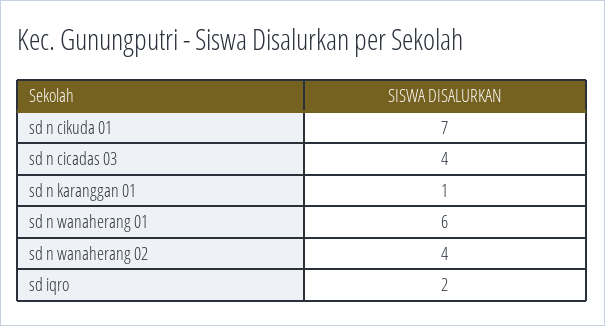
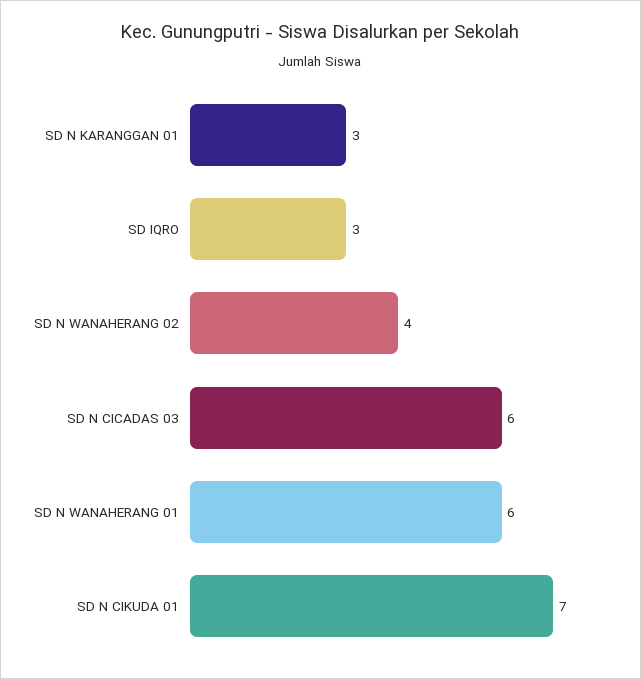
sd n cicadas 03: 4 -> 6
sd n karanggan 01: 1 -> 3
sd iqro: 2 -> 3

